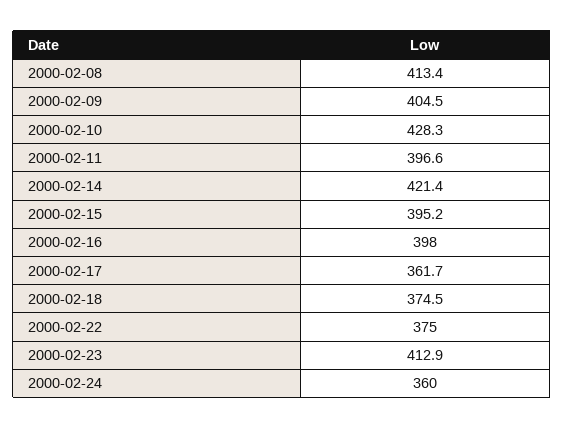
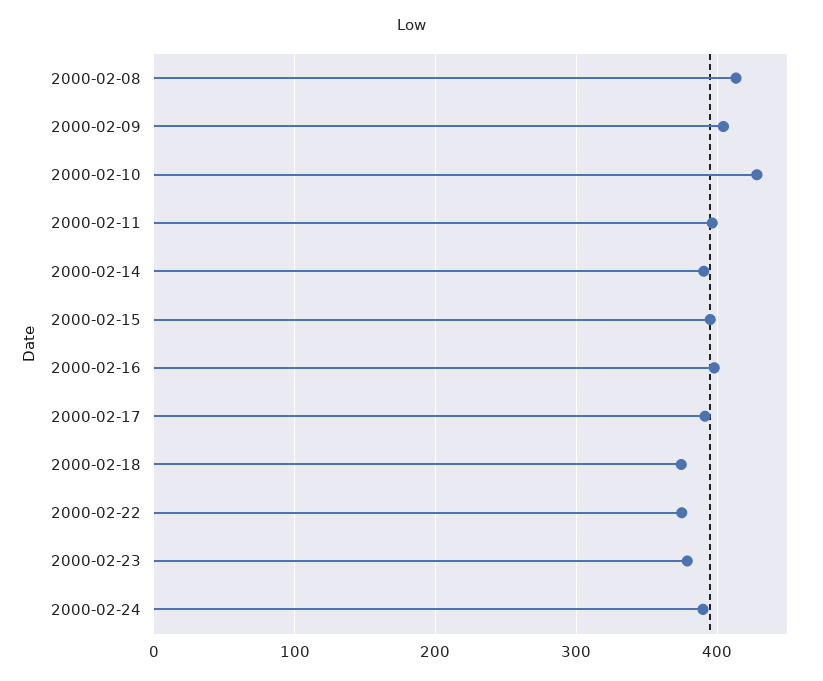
2000-02-14: 421.4 -> 390
2000-02-17: 361.7 -> 390
2000-02-23: 412.9 -> 380
2000-02-24: 360 -> 390

